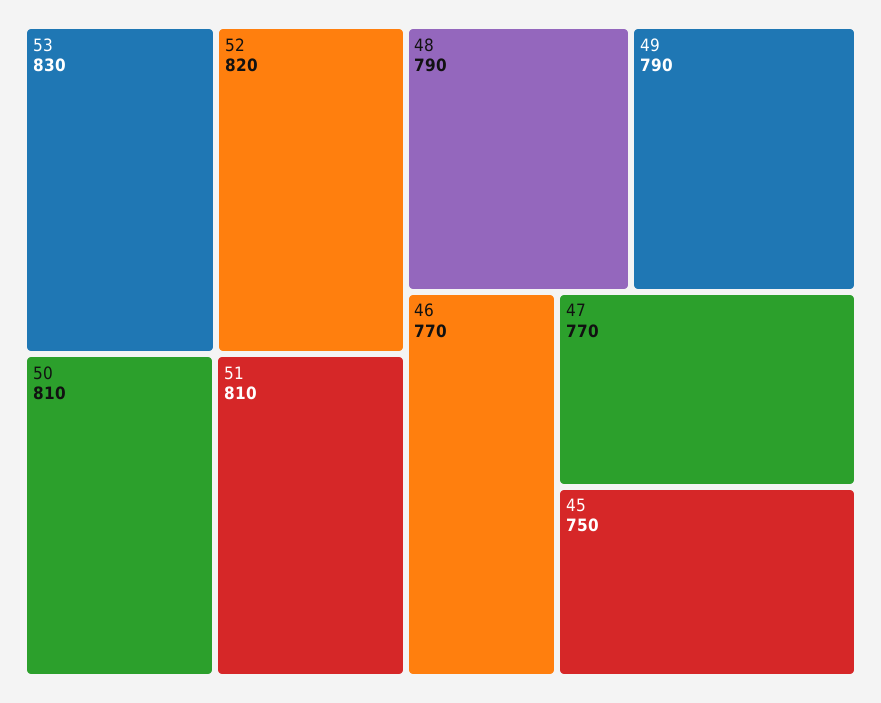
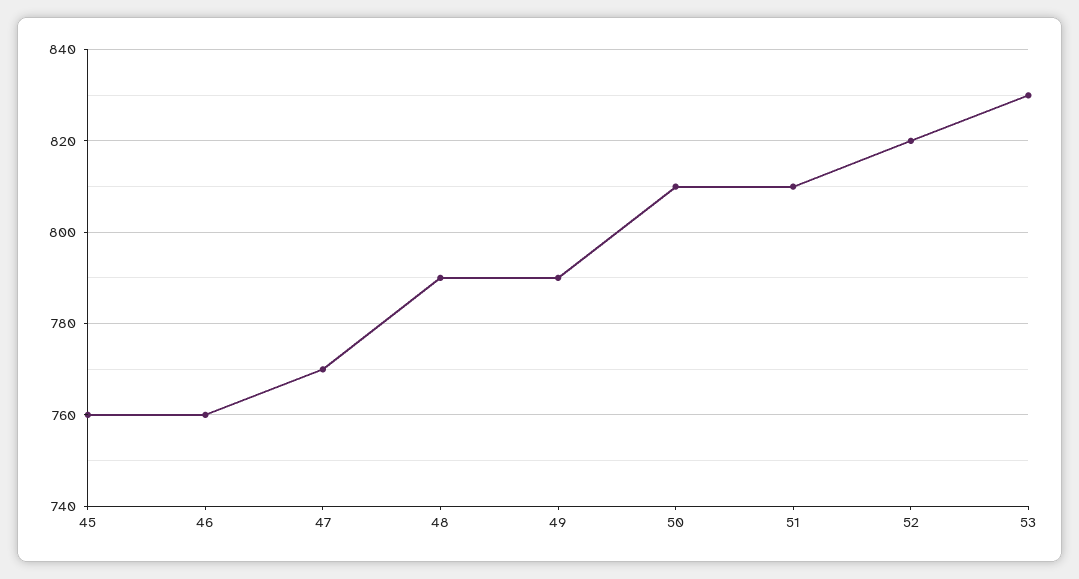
46: 770 -> 760
45: 750 -> 760

